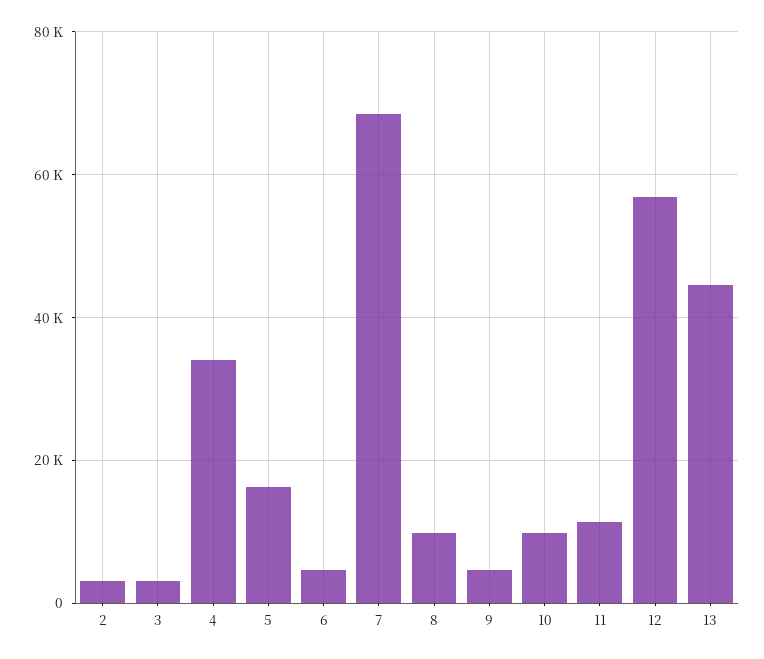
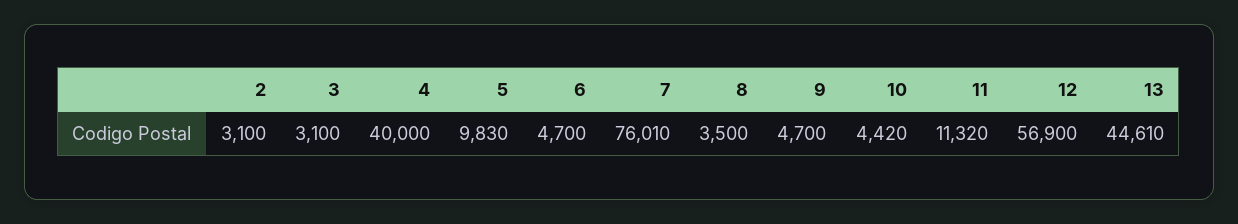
4: 34000 -> 40000
5: 16000 -> 9830
7: 68000 -> 76010
8: 10000 -> 3500
10: 10000 -> 4420

